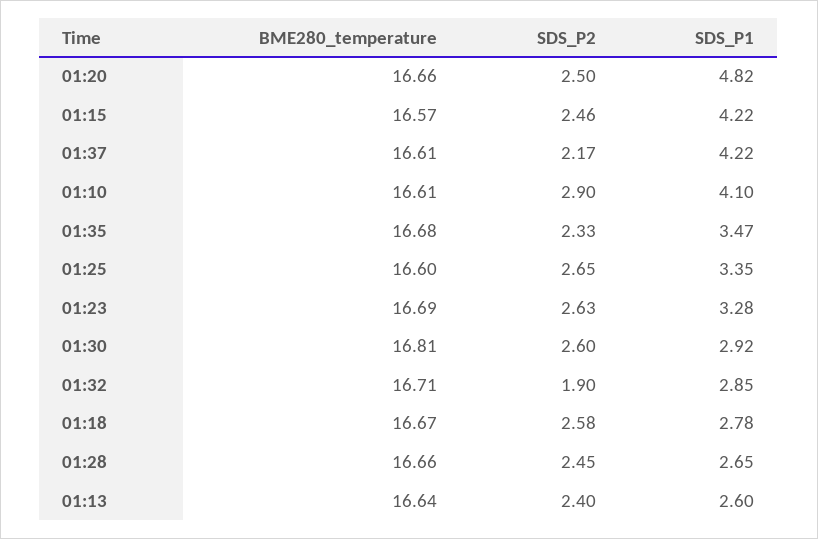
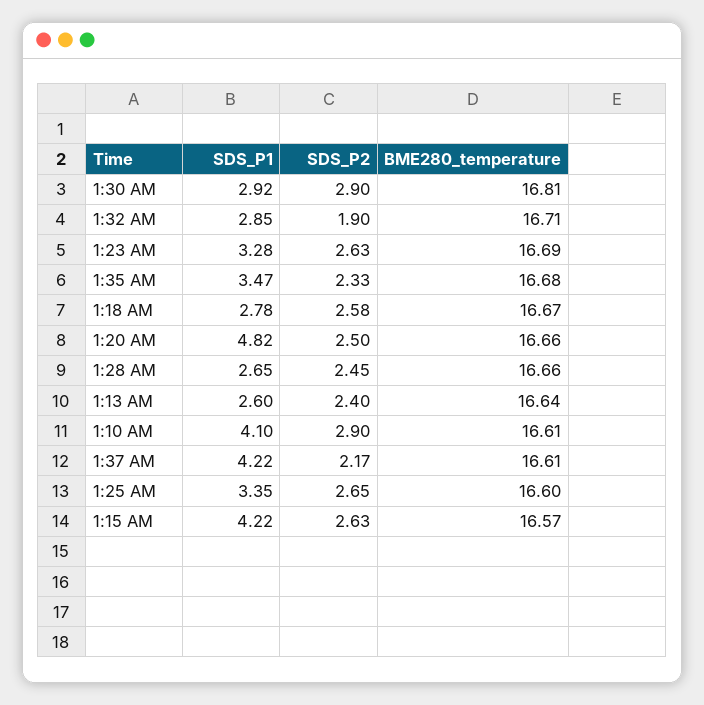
SDS_P2, 01:15: 2.46 -> 2.63
SDS_P2, 01:30: 2.6 -> 2.9

